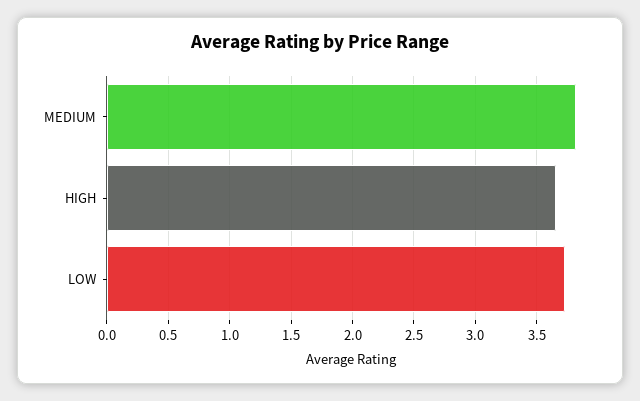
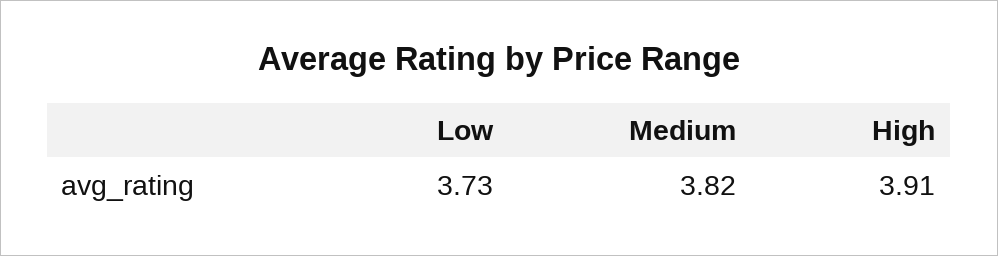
HIGH: 3.65 -> 3.91

